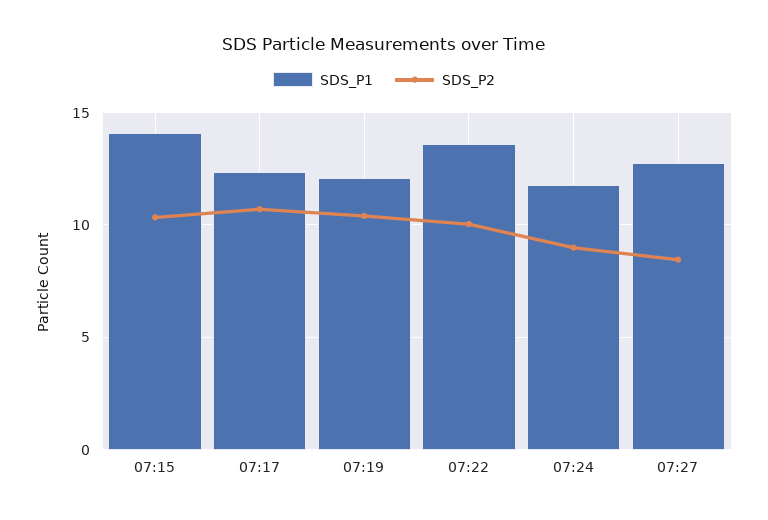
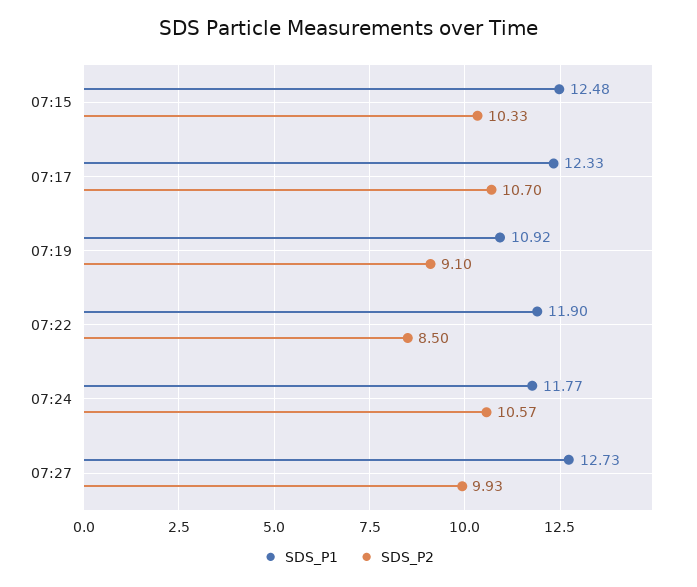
SDS_P1, 07:15: 14 -> 12.48
SDS_P1, 07:19: 12 -> 10.92
SDS_P2, 07:19: 10.5 -> 9.1
SDS_P1, 07:22: 13.5 -> 11.9
SDS_P2, 07:22: 10 -> 8.5
SDS_P2, 07:24: 9 -> 10.57
SDS_P2, 07:27: 8.5 -> 9.93

